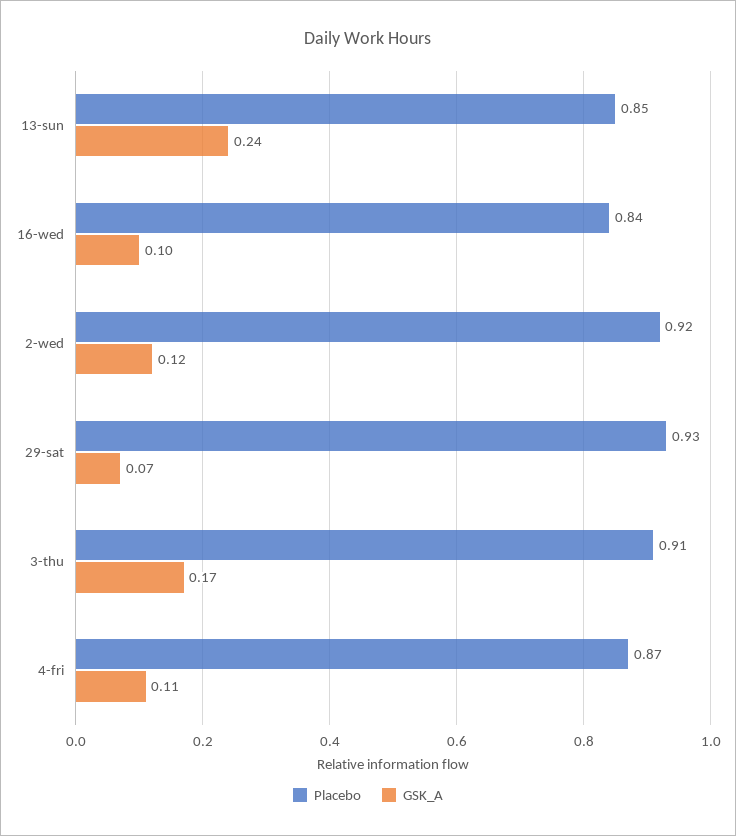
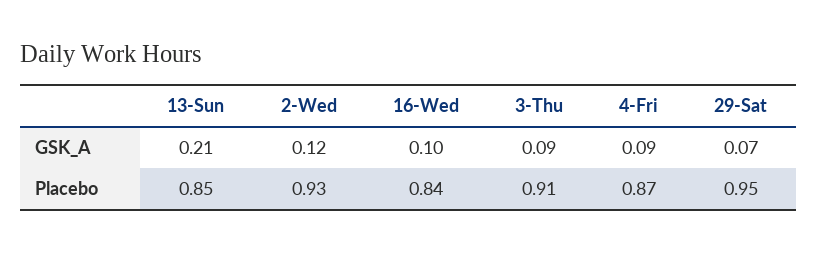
GSK_A, 13-sun: 0.24 -> 0.21
Placebo, 2-wed: 0.92 -> 0.93
Placebo, 29-sat: 0.93 -> 0.95
GSK_A, 3-thu: 0.17 -> 0.09
GSK_A, 4-fri: 0.11 -> 0.09

